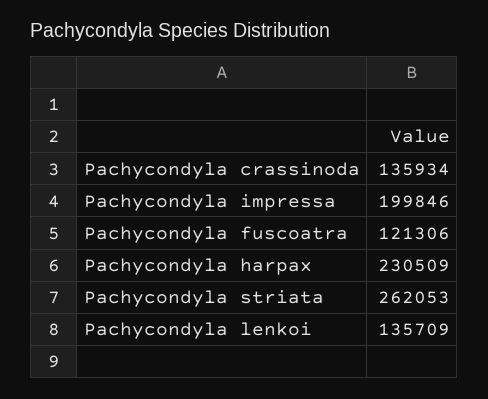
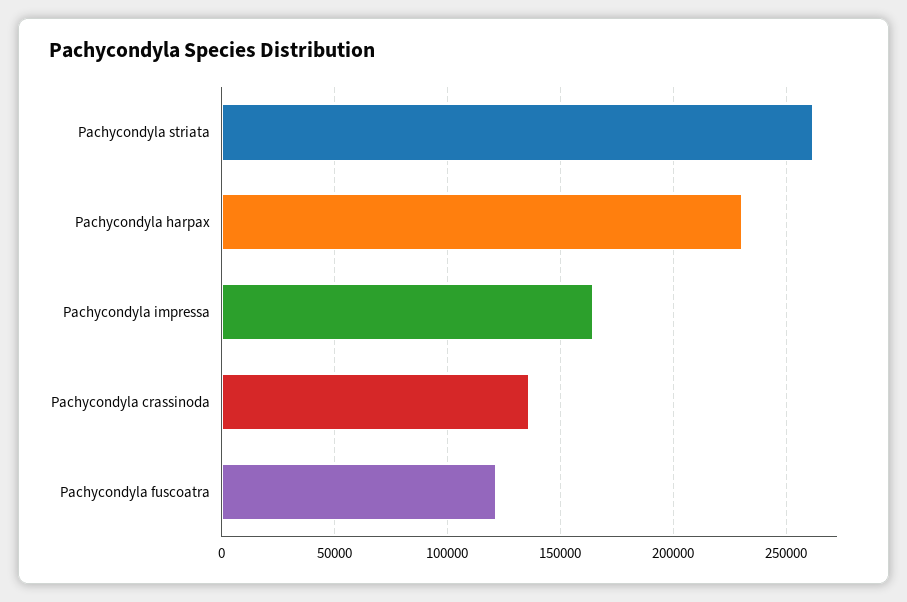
Pachycondyla impressa: 199846 -> 165000
Pachycondyla lenkoi: 135709 -> none

